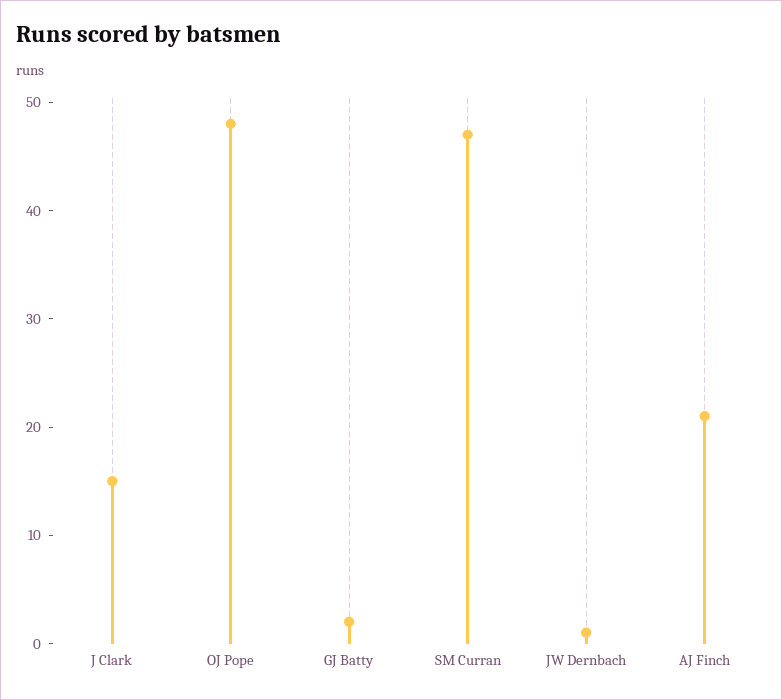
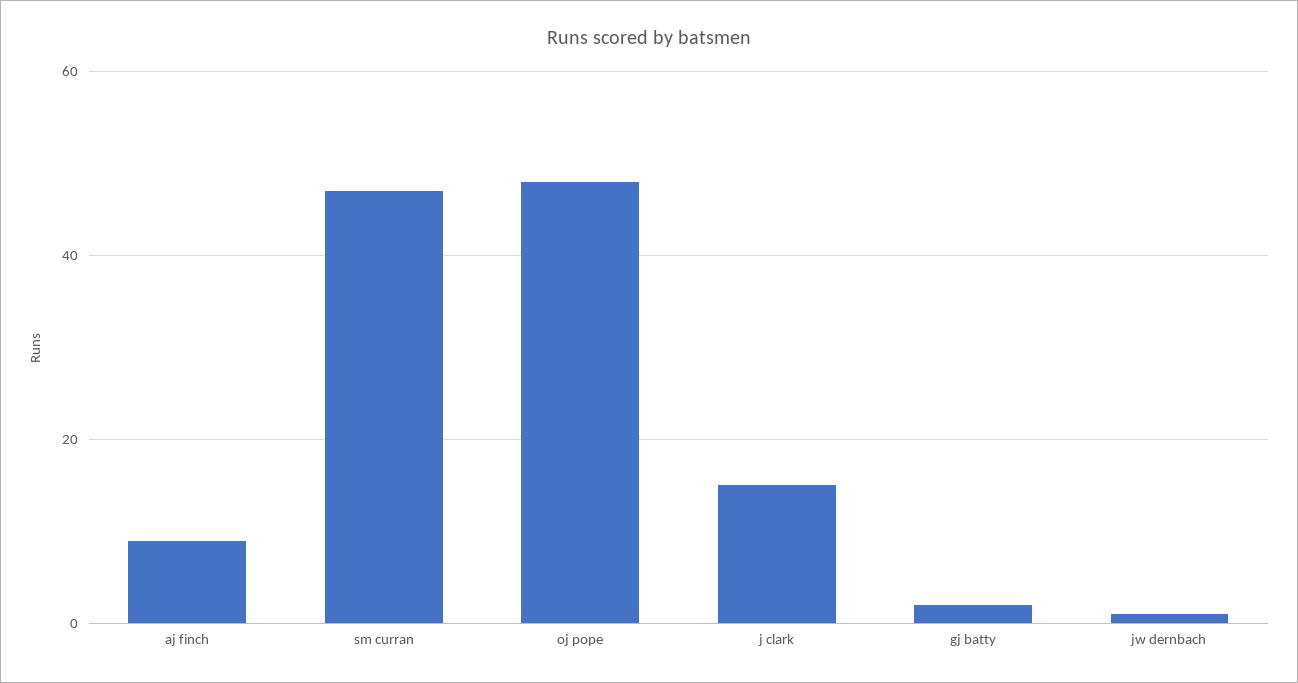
AJ Finch: 21 -> 10

